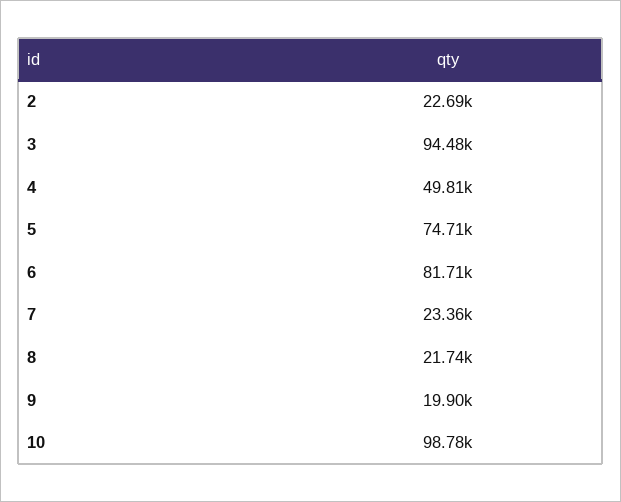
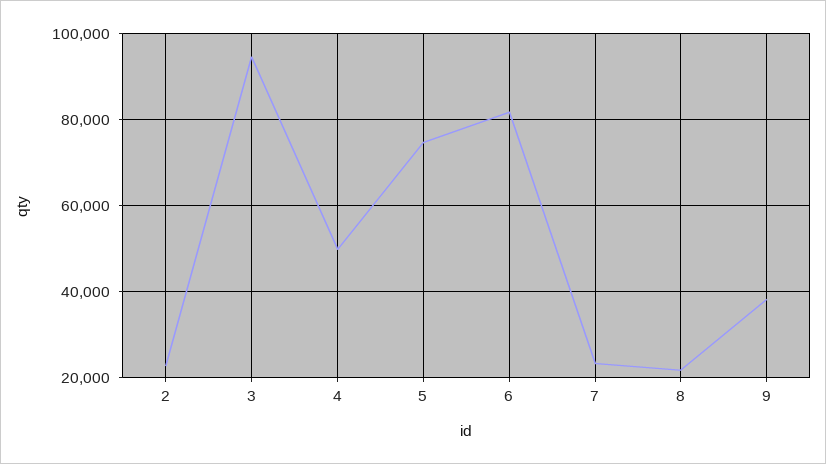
9: 19900 -> 38000
10: 98780 -> none

